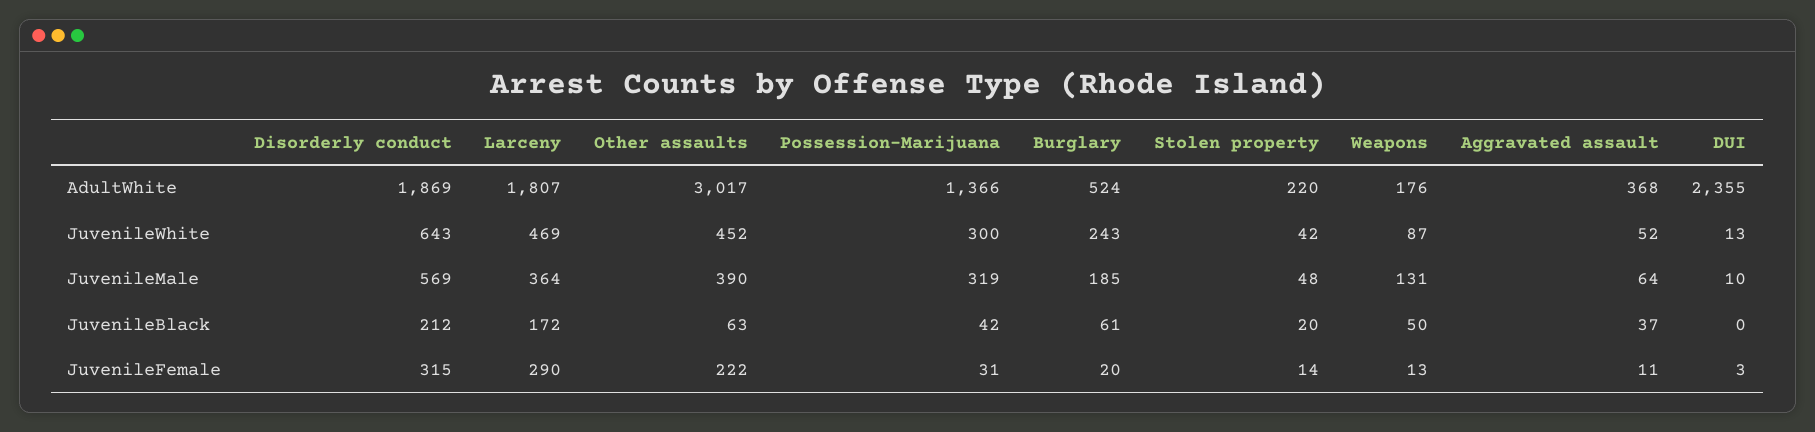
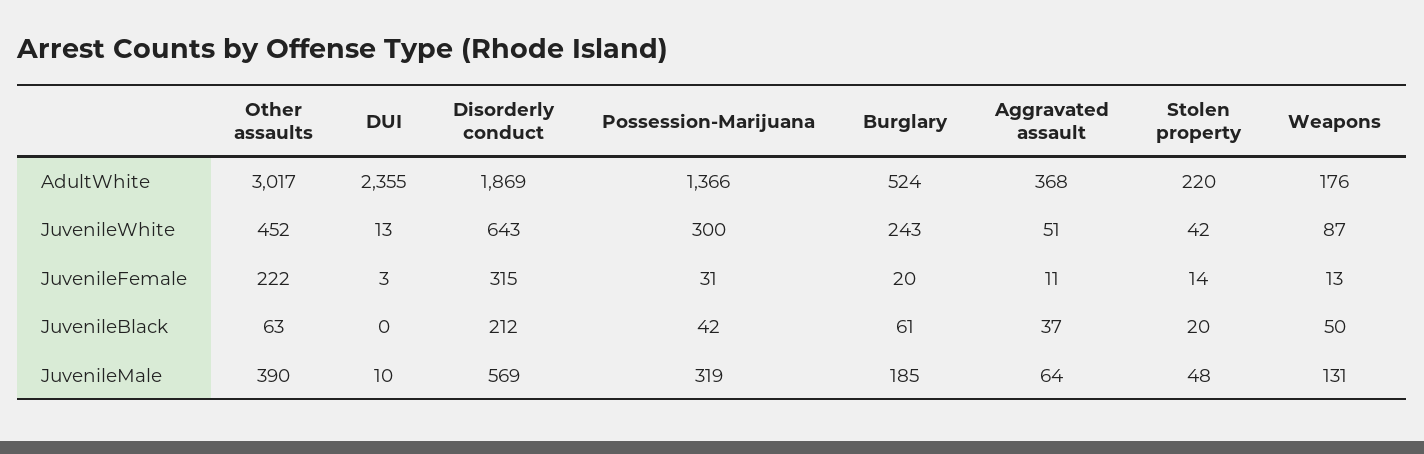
Larceny, AdultWhite: 1807 -> none
Larceny, JuvenileWhite: 469 -> none
Aggravated assault, JuvenileWhite: 52 -> 51
Larceny, JuvenileMale: 364 -> none
Larceny, JuvenileBlack: 172 -> none
Larceny, JuvenileFemale: 290 -> none

